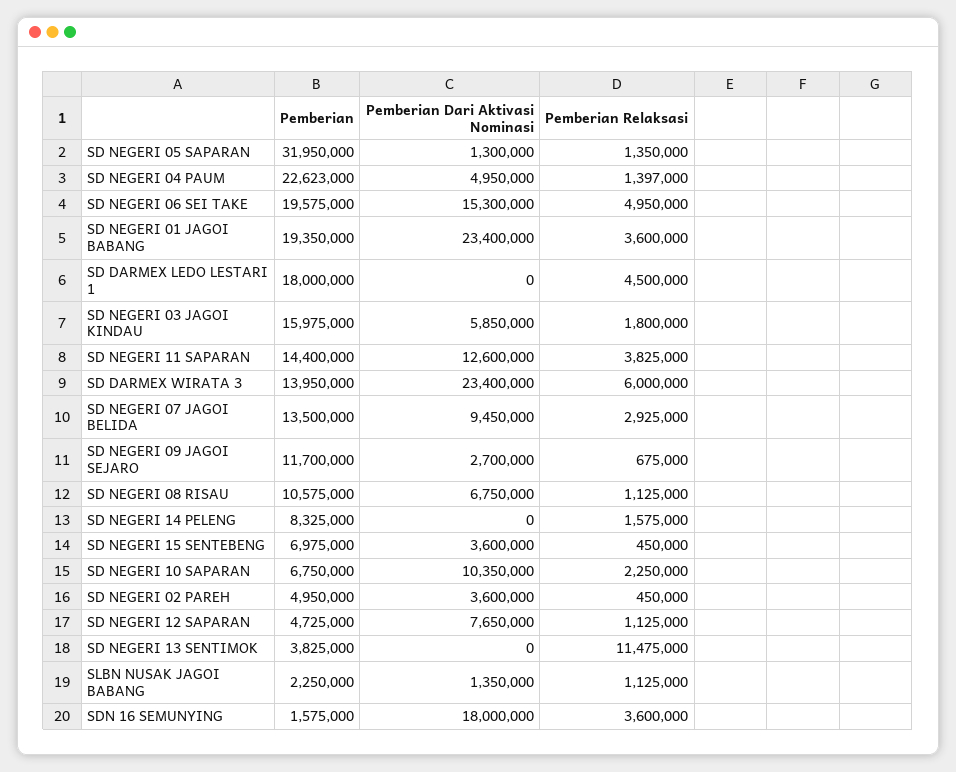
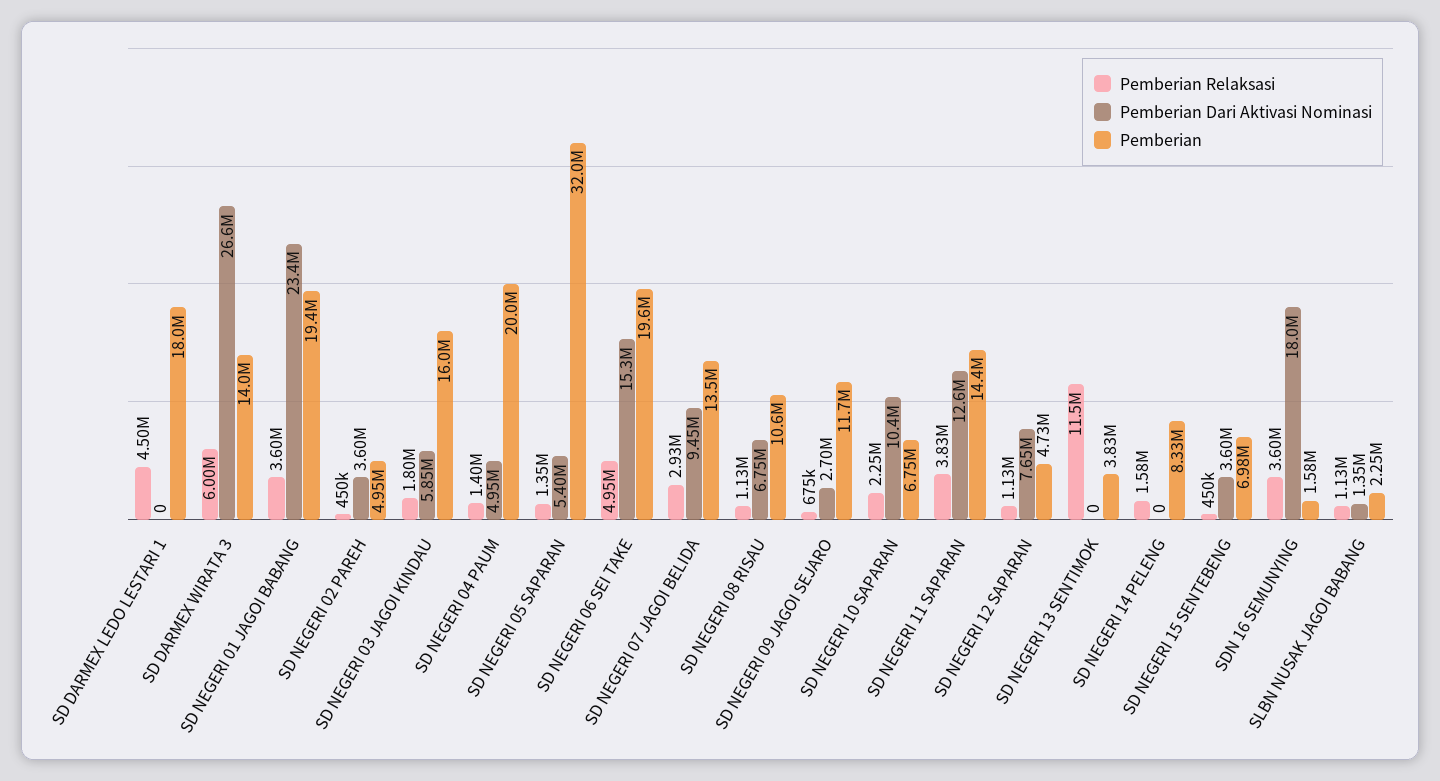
Pemberian Dari Aktivasi Nominasi, SD NEGERI 05 SAPARAN: 1300000 -> 5400000
Pemberian, SD NEGERI 04 PAUM: 22623000 -> 20000000
Pemberian Dari Aktivasi Nominasi, SD DARMEX WIRATA 3: 23400000 -> 26600000

